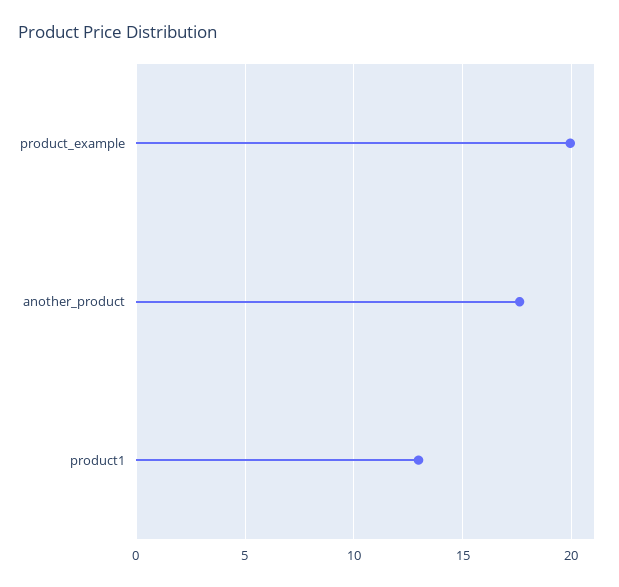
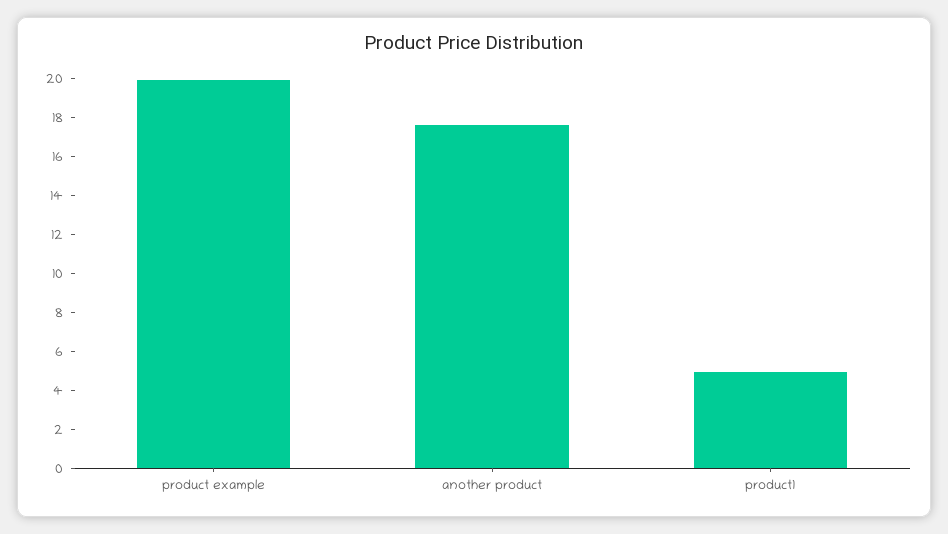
product1: 13 -> 5

